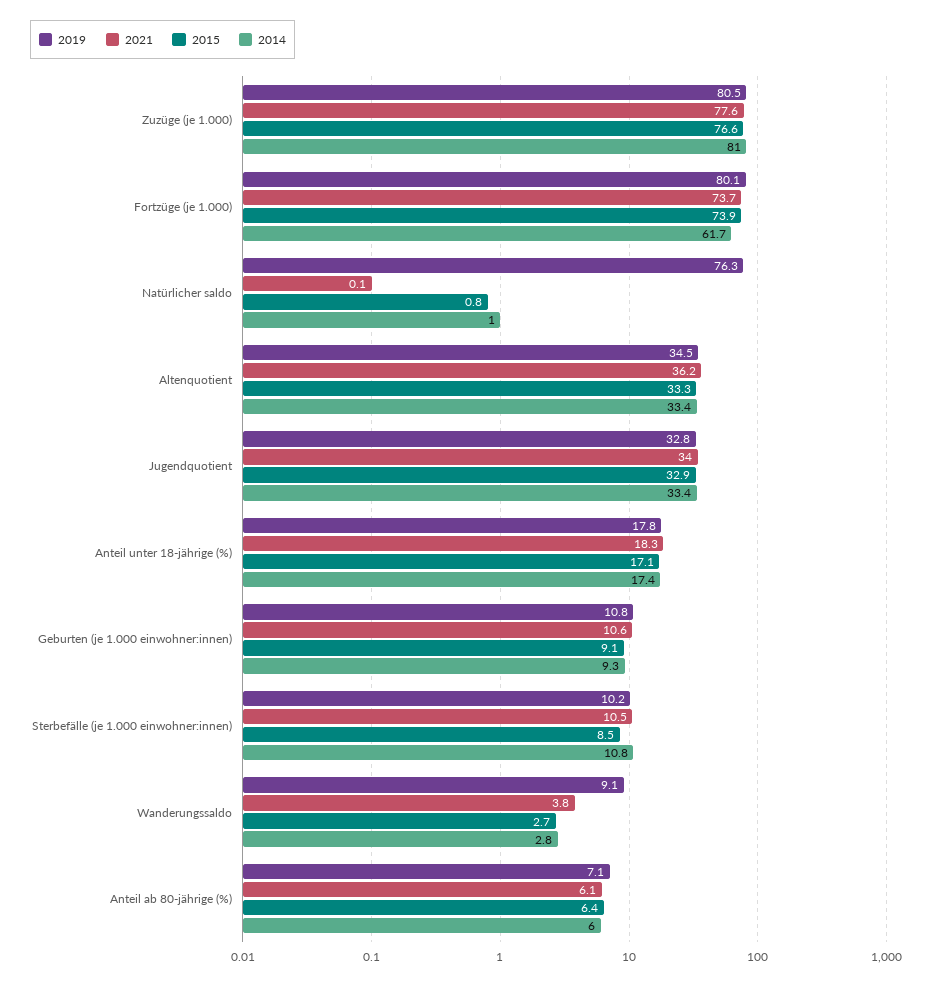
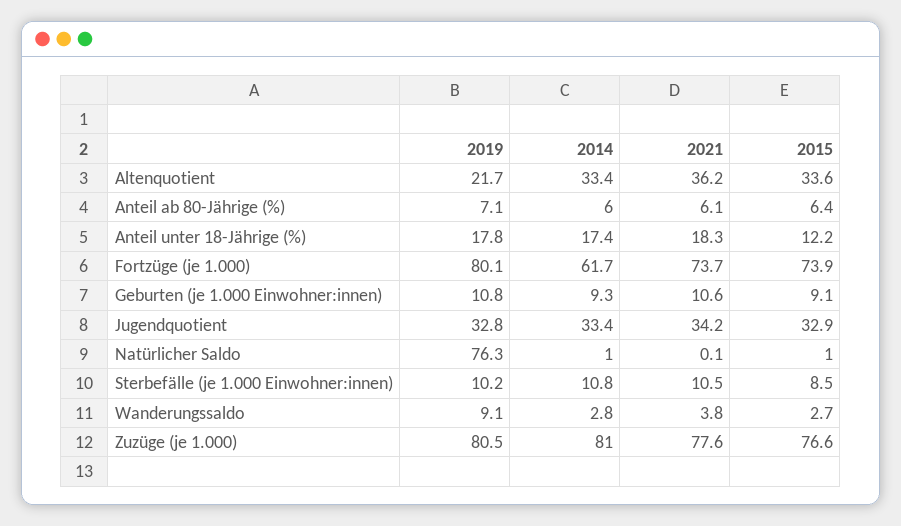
2015, Natürlicher saldo: 0.8 -> 1
2019, Altenquotient: 34.5 -> 21.7
2015, Altenquotient: 33.3 -> 33.6
2021, Jugendquotient: 34 -> 34.2
2015, Anteil unter 18-jährige (%): 17.1 -> 12.2

